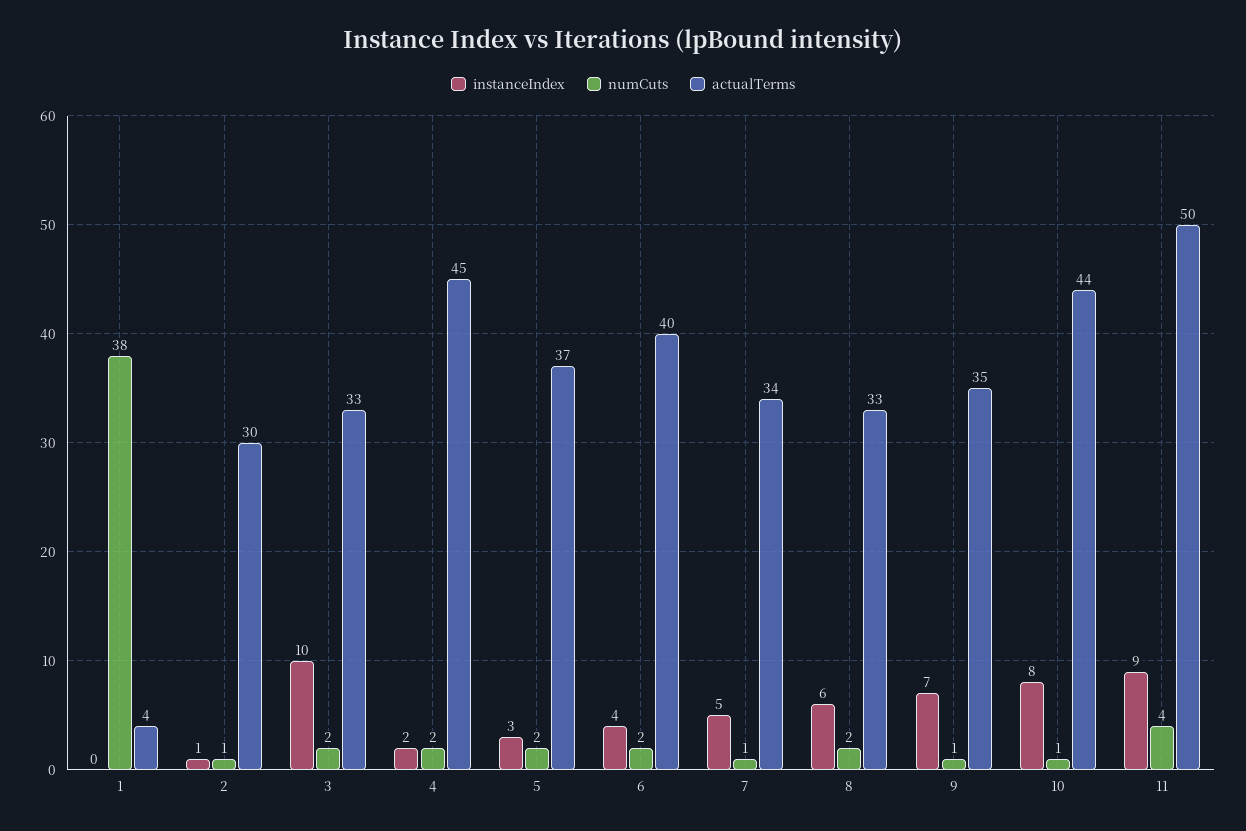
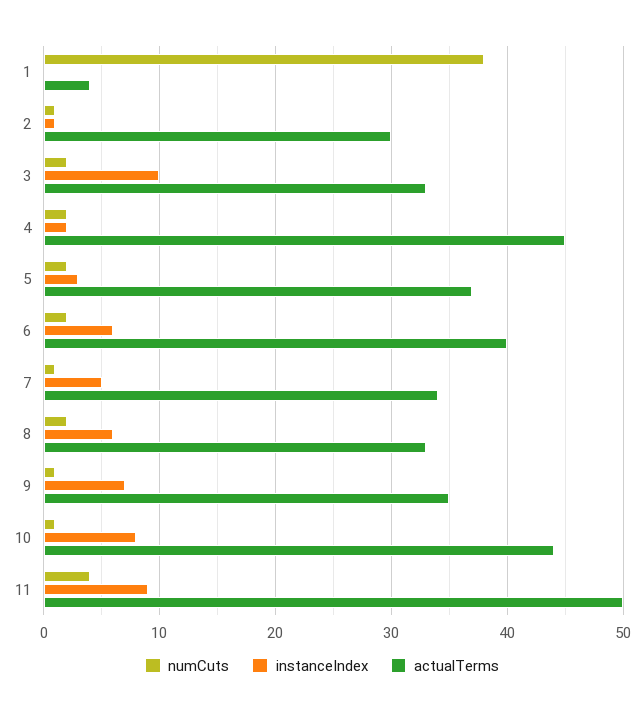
instanceIndex, 6: 4 -> 6

